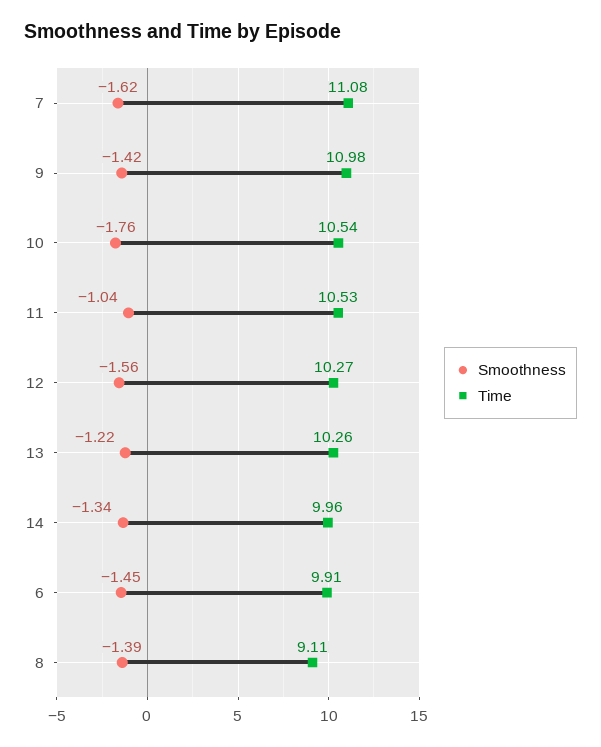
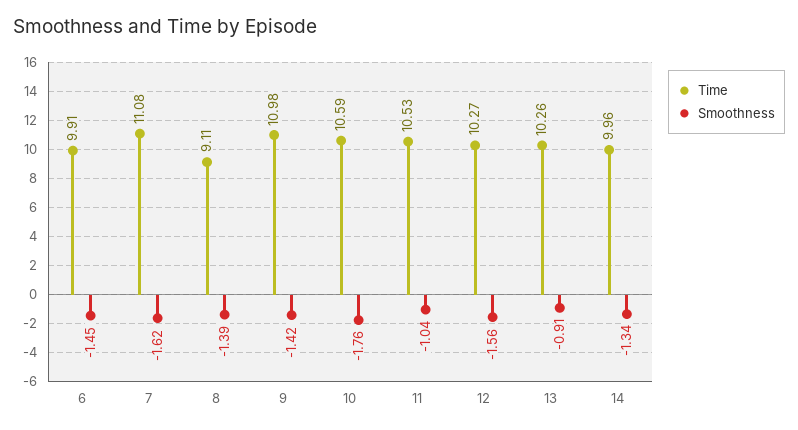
Time, 10: 10.54 -> 10.59
Smoothness, 13: -1.22 -> -0.91

